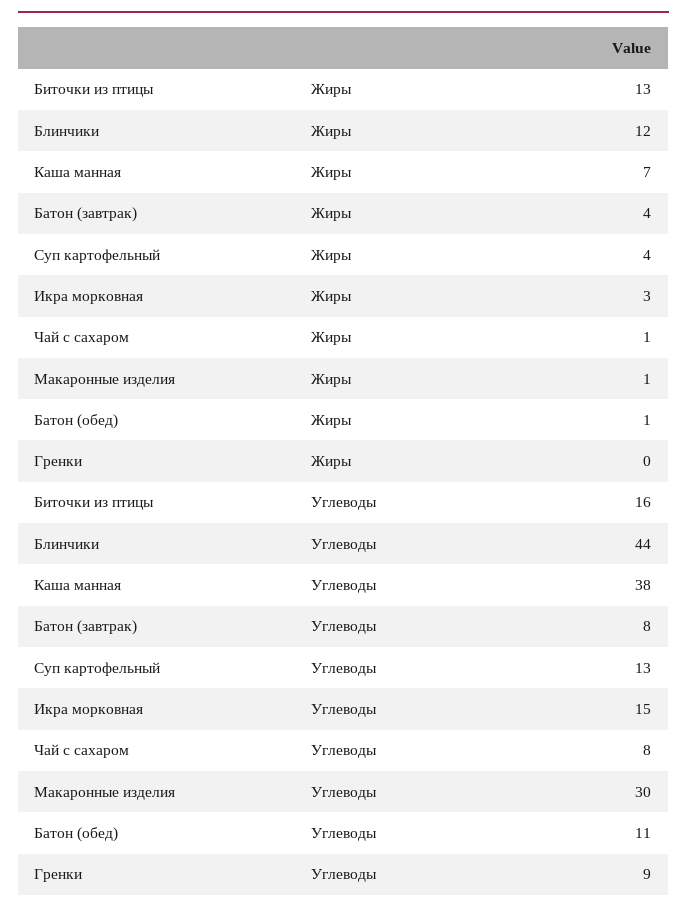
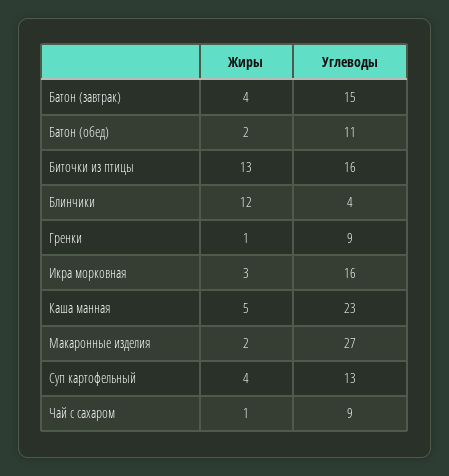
Каша манная, Жиры: 7 -> 5
Макаронные изделия, Жиры: 1 -> 2
Батон (обед), Жиры: 1 -> 2
Гренки, Жиры: 0 -> 1
Блинчики, Углеводы: 44 -> 4
Каша манная, Углеводы: 38 -> 23
Батон (завтрак), Углеводы: 8 -> 15
Икра морковная, Углеводы: 15 -> 16
Чай с сахаром, Углеводы: 8 -> 9
Макаронные изделия, Углеводы: 30 -> 27

